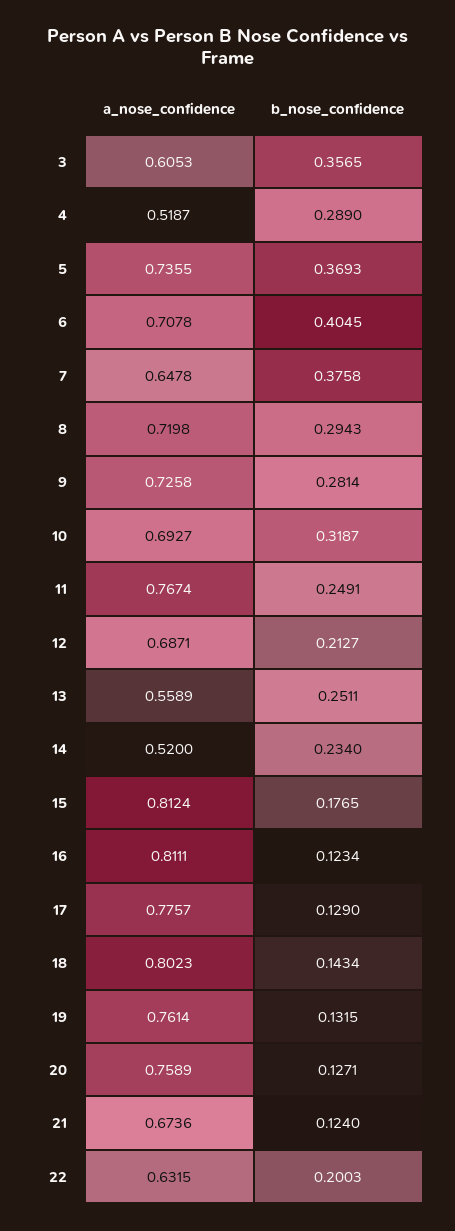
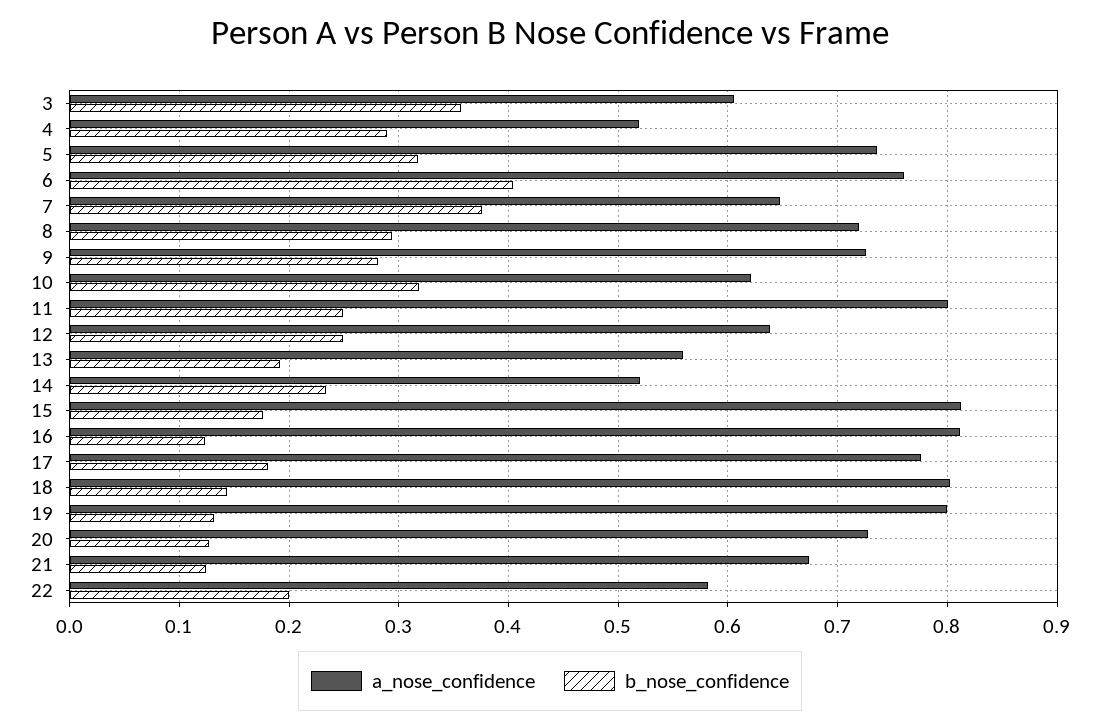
b_nose_confidence, 5: 0.3693 -> 0.32
a_nose_confidence, 6: 0.7078 -> 0.76
a_nose_confidence, 10: 0.6927 -> 0.62
a_nose_confidence, 11: 0.7674 -> 0.8
a_nose_confidence, 12: 0.6871 -> 0.64
b_nose_confidence, 12: 0.2127 -> 0.25
b_nose_confidence, 13: 0.2511 -> 0.19
b_nose_confidence, 17: 0.129 -> 0.18
a_nose_confidence, 19: 0.7614 -> 0.8
a_nose_confidence, 20: 0.7589 -> 0.73
a_nose_confidence, 22: 0.6315 -> 0.58

